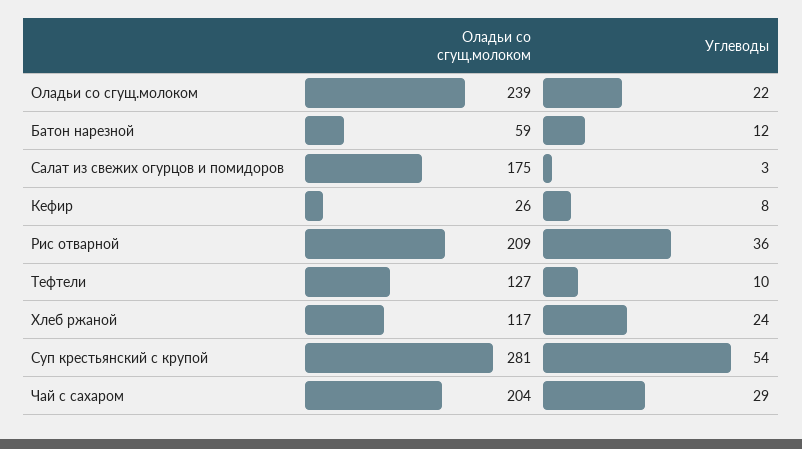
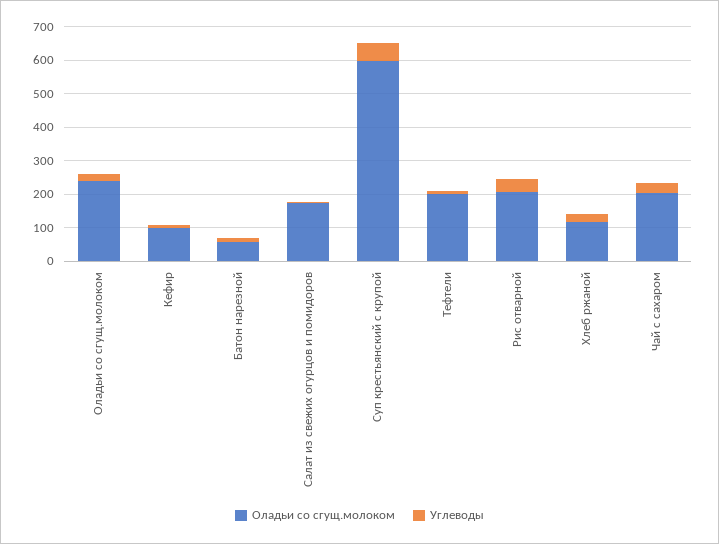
Оладьи со сгущ.молоком, Кефир: 26 -> 100
Оладьи со сгущ.молоком, Тефтели: 127 -> 200
Оладьи со сгущ.молоком, Суп крестьянский с крупой: 281 -> 600

